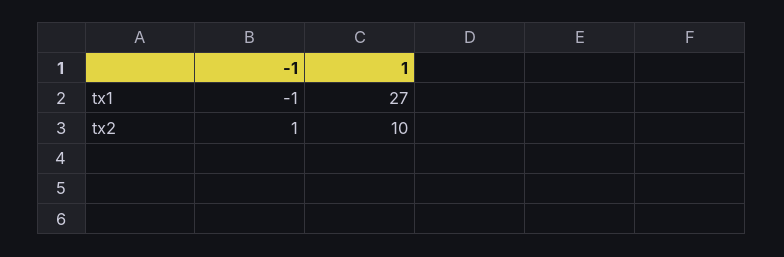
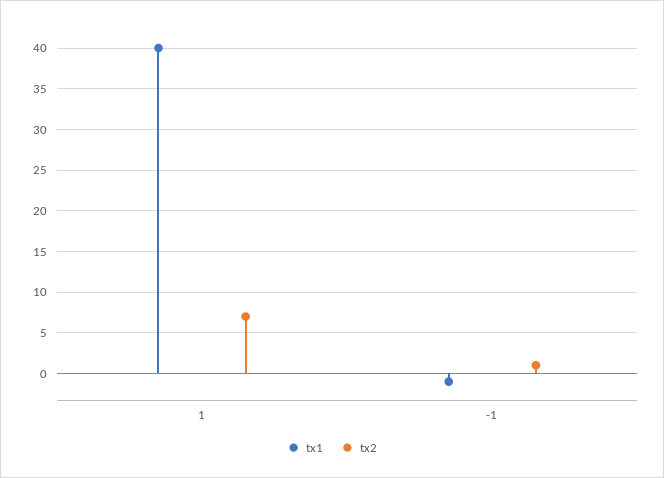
tx1, 1: 27 -> 40
tx2, 1: 10 -> 7

